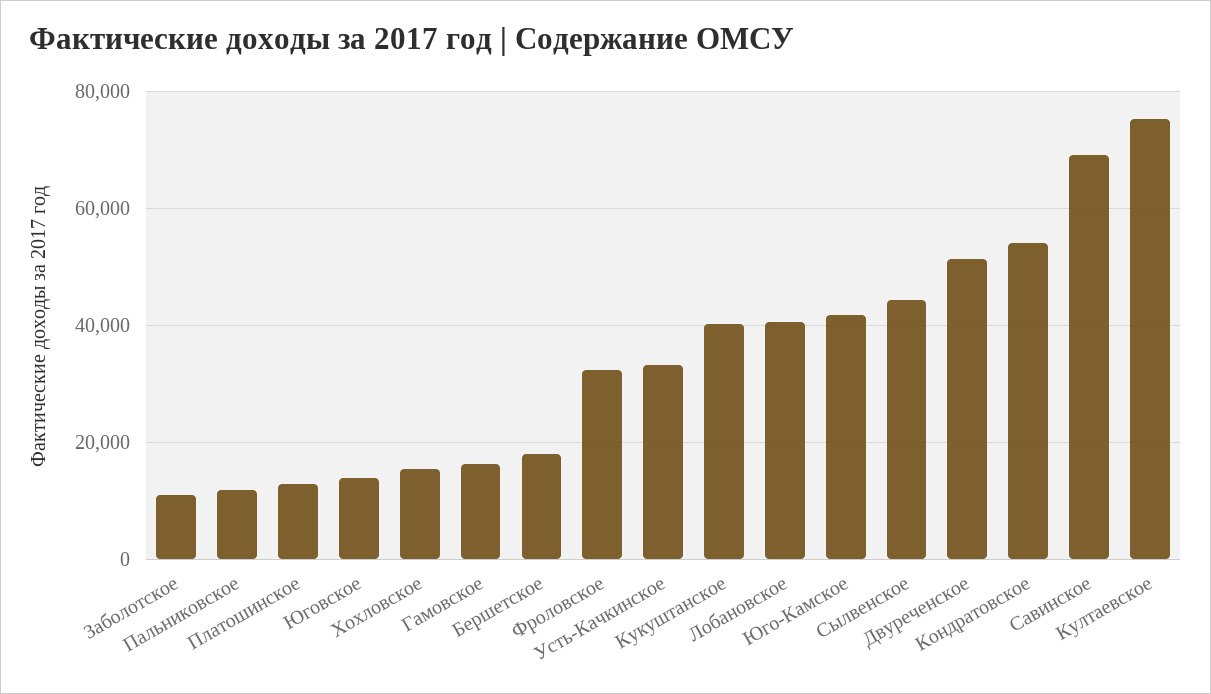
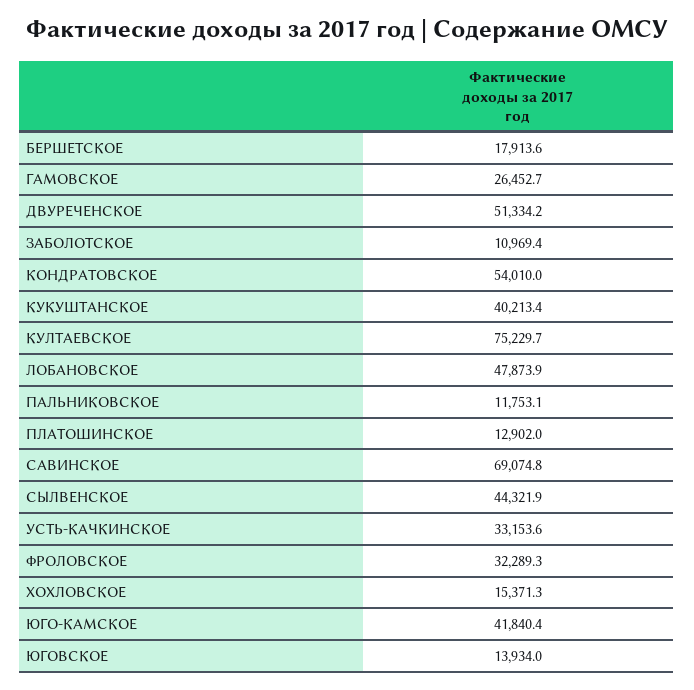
Гамовское: 16000 -> 26452.7
Лобановское: 40000 -> 47873.9

